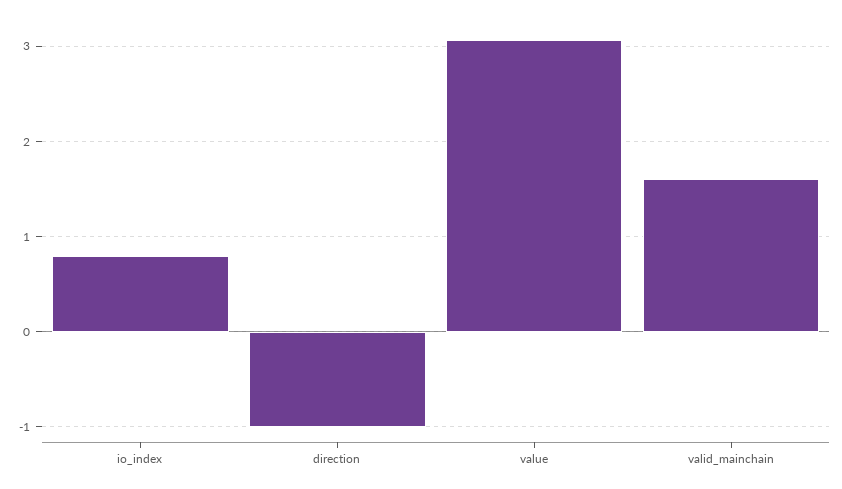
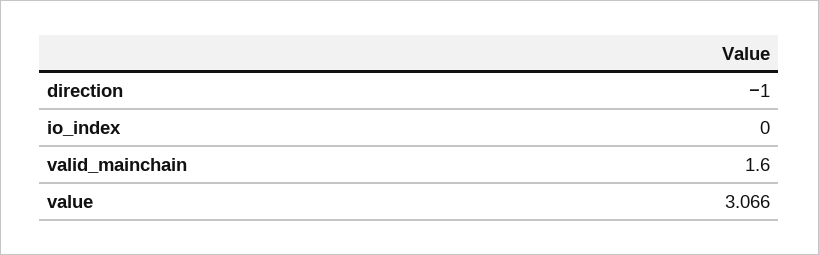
io_index: 0.8 -> 0

